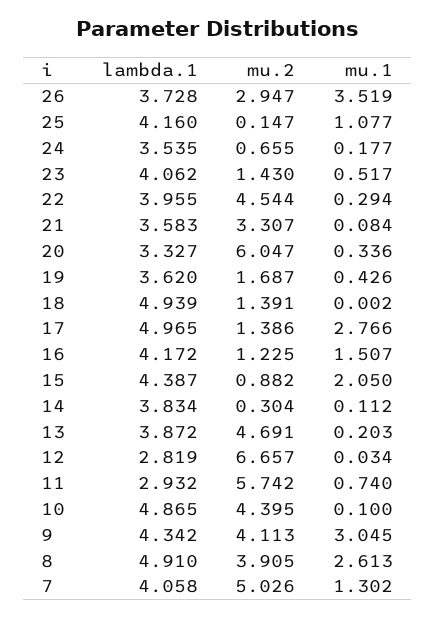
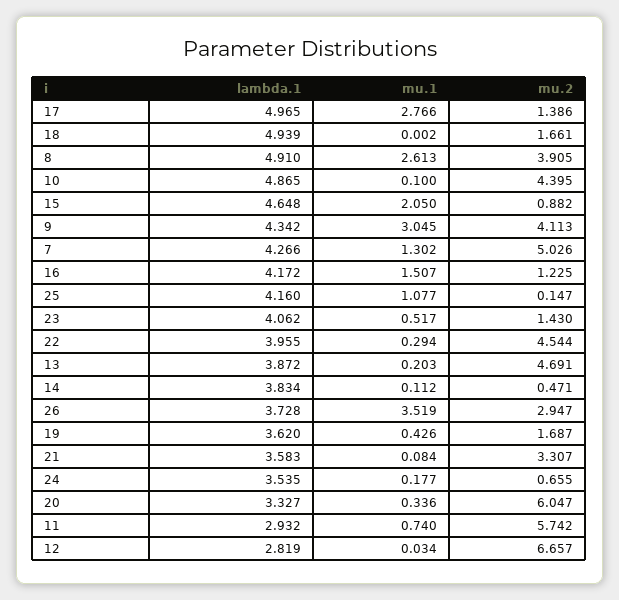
mu.2, 18: 1.391 -> 1.661
lambda.1, 15: 4.387 -> 4.648
mu.2, 14: 0.304 -> 0.471
lambda.1, 7: 4.058 -> 4.266

